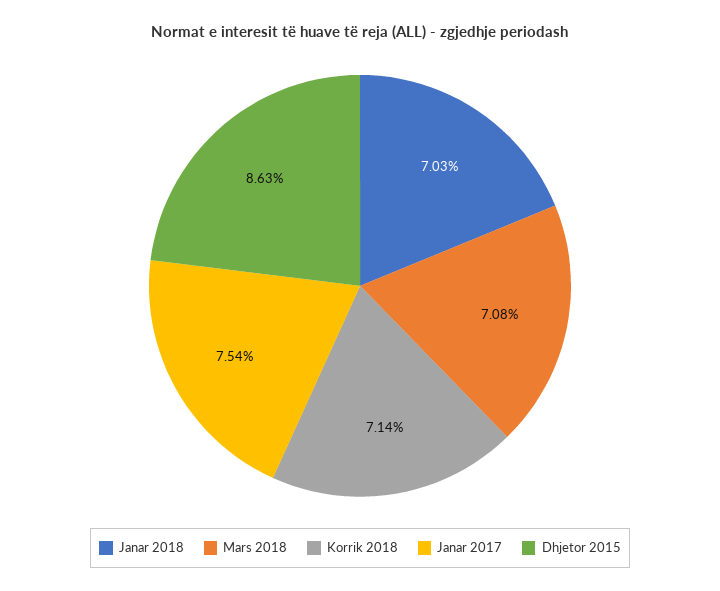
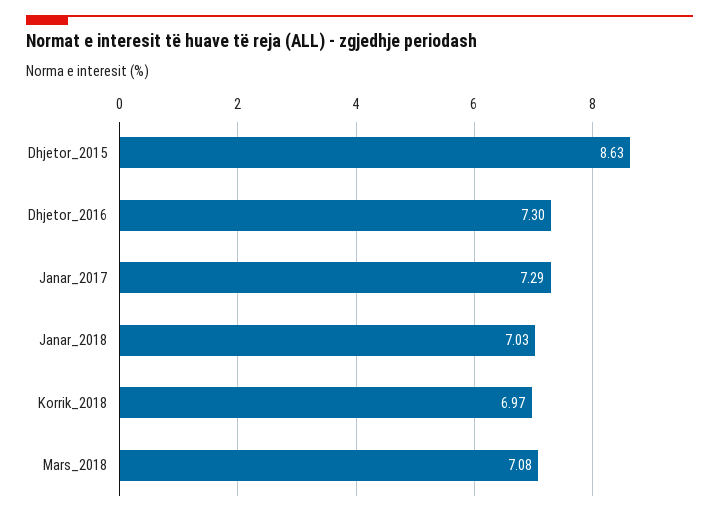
Korrik 2018: 7.14 -> 6.97
Janar 2017: 7.54 -> 7.29
Dhjetor_2016: none -> 7.3

